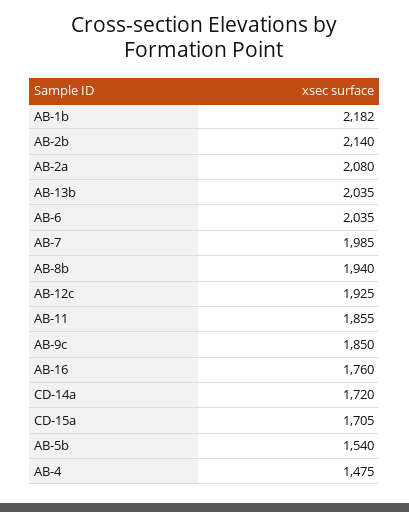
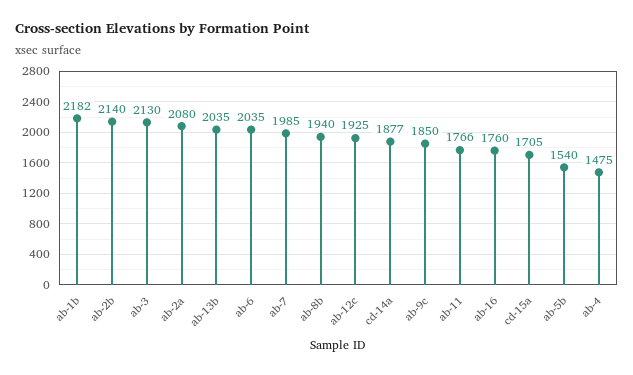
AB-11: 1855 -> 1766
CD-14a: 1720 -> 1877
ab-3: none -> 2130

